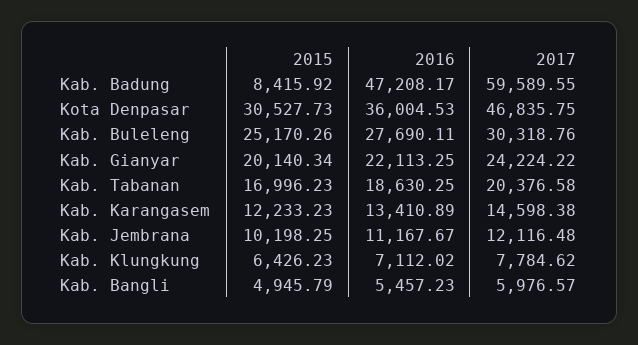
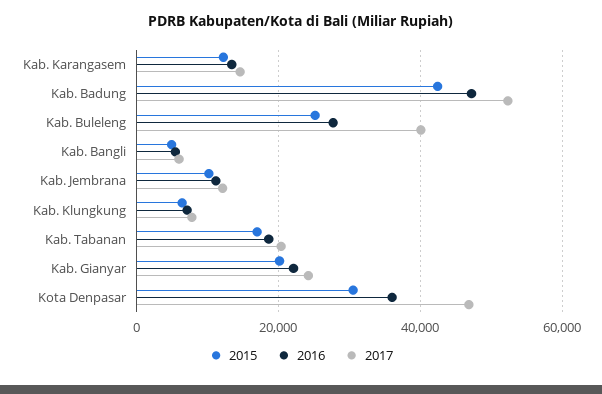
2015, Kab. Badung: 8415.92 -> 42000
2017, Kab. Badung: 59589.55 -> 52000
2017, Kab. Buleleng: 30318.76 -> 40000

